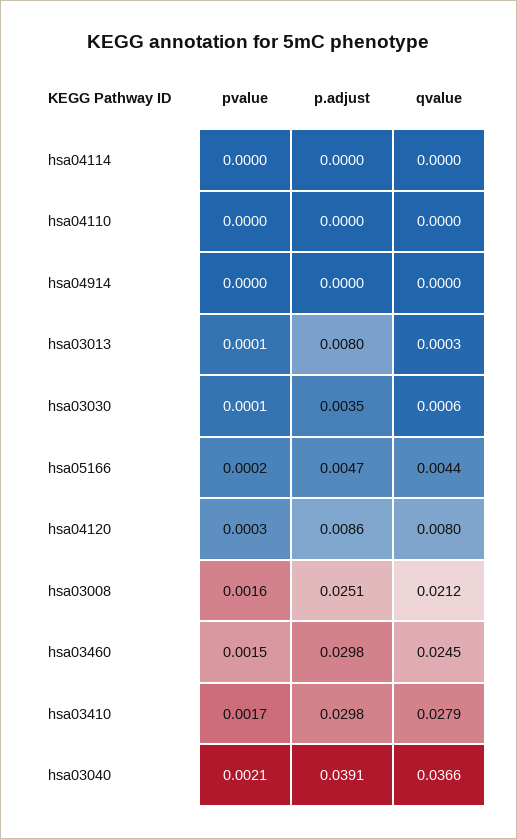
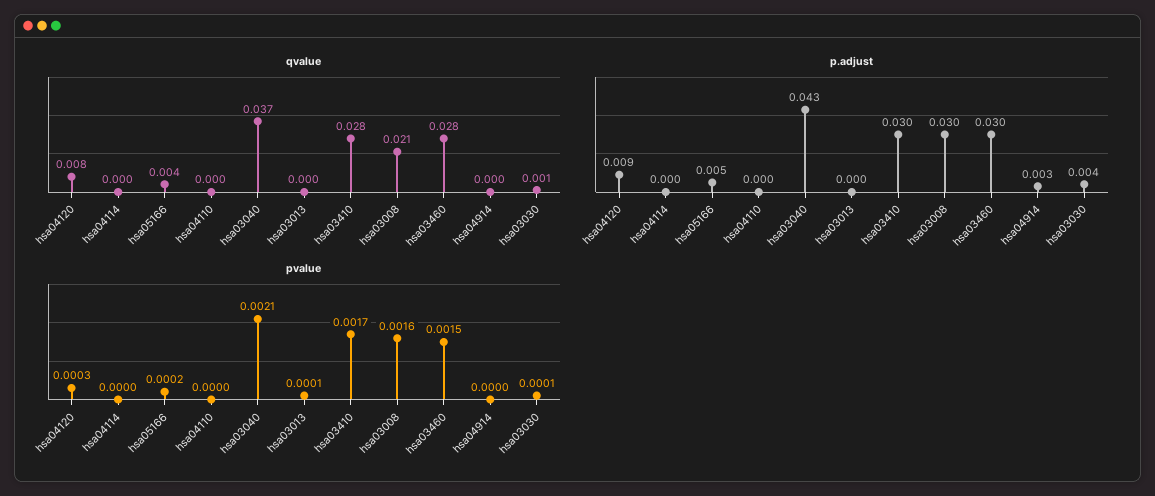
p.adjust, hsa04914: 0 -> 0.003
p.adjust, hsa03013: 0.008 -> 0
p.adjust, hsa03008: 0.0251 -> 0.03
qvalue, hsa03460: 0.0245 -> 0.028
p.adjust, hsa03040: 0.0391 -> 0.043

